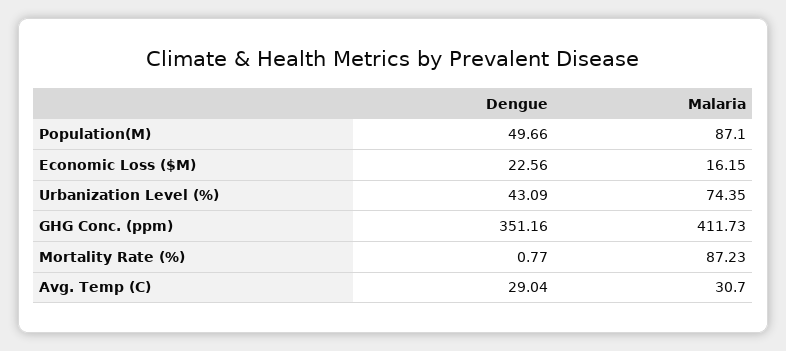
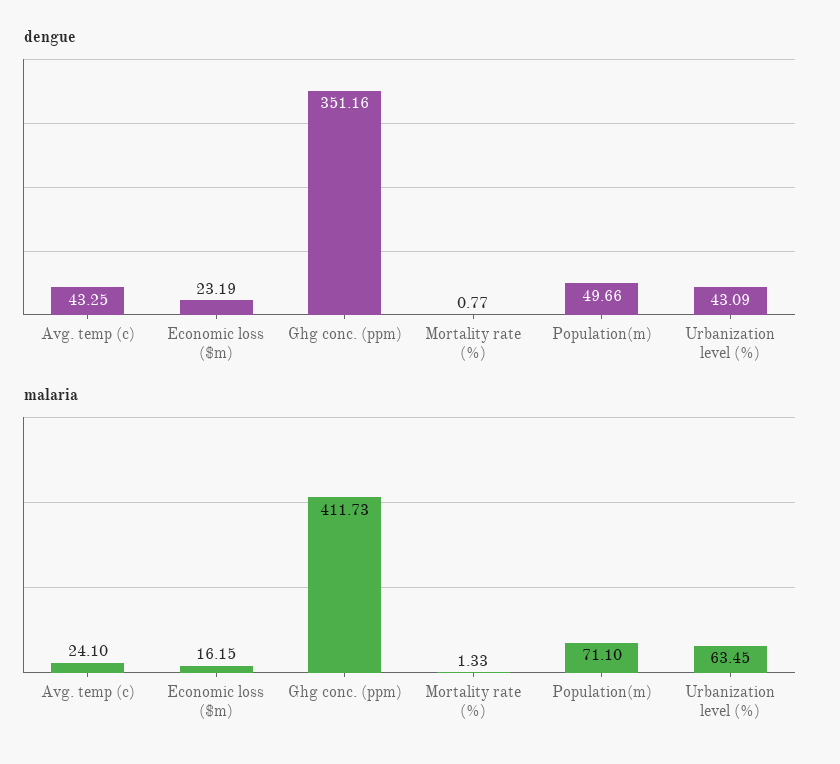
Malaria, Population(M): 87.1 -> 71.1
Dengue, Economic Loss ($M): 22.56 -> 23.19
Malaria, Urbanization Level (%): 74.35 -> 63.45
Malaria, Mortality Rate (%): 87.23 -> 1.33
Dengue, Avg. Temp (C): 29.04 -> 43.25
Malaria, Avg. Temp (C): 30.7 -> 24.1

